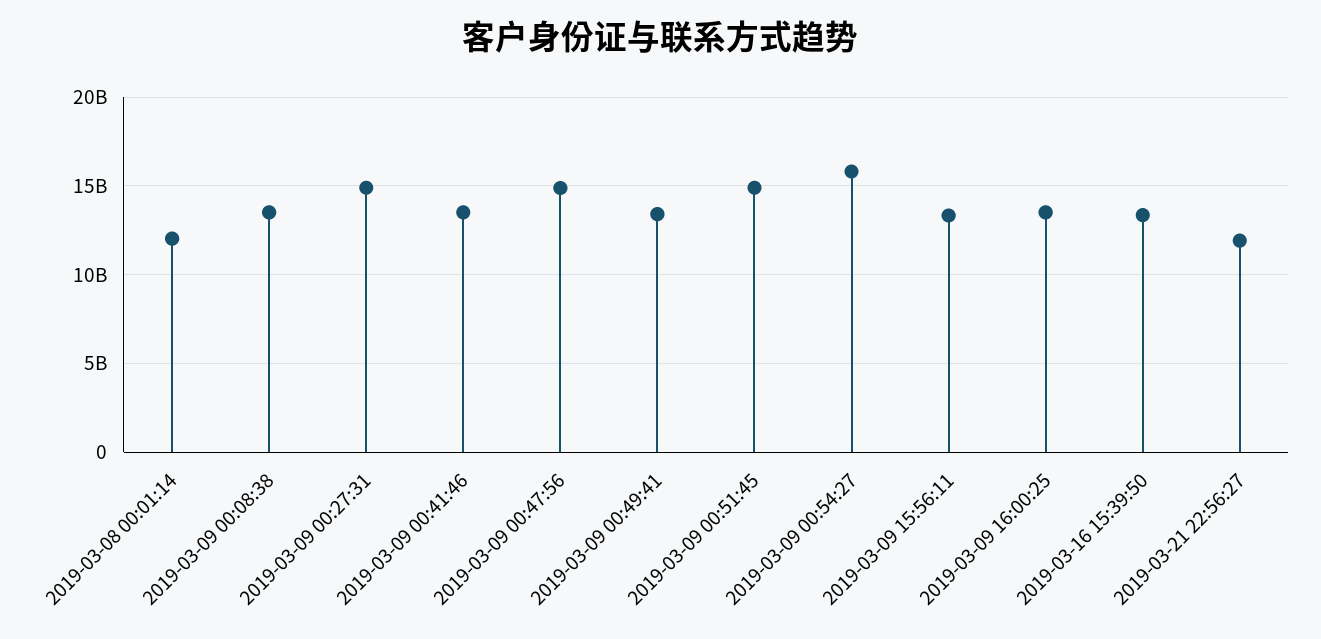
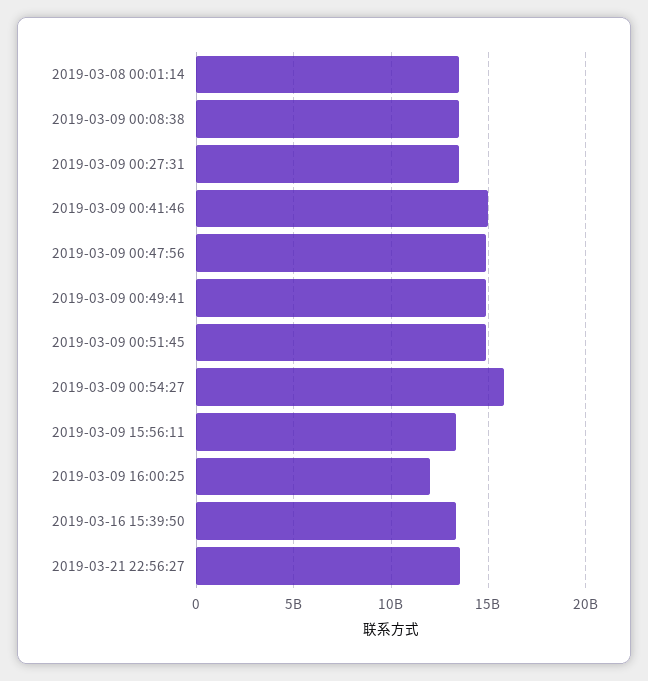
2019-03-08 00:01:14: 12000000000 -> 13500000000
2019-03-09 00:27:31: 15000000000 -> 13500000000
2019-03-09 00:41:46: 13500000000 -> 15000000000
2019-03-09 00:49:41: 13500000000 -> 15000000000
2019-03-09 16:00:25: 13500000000 -> 12000000000
2019-03-21 22:56:27: 12000000000 -> 13500000000

